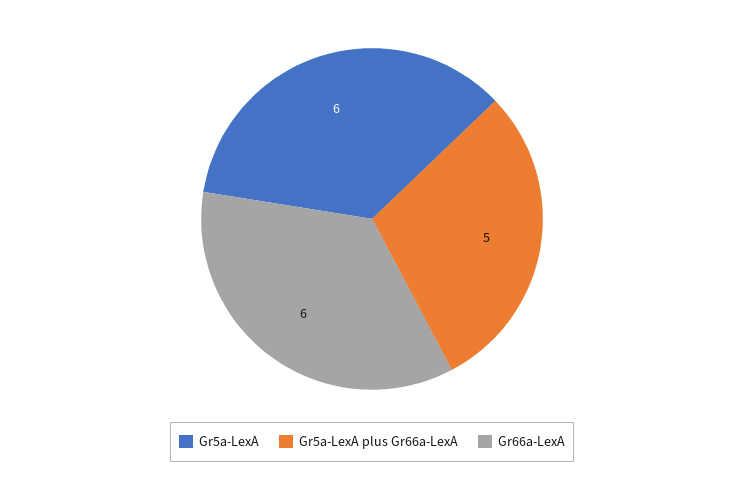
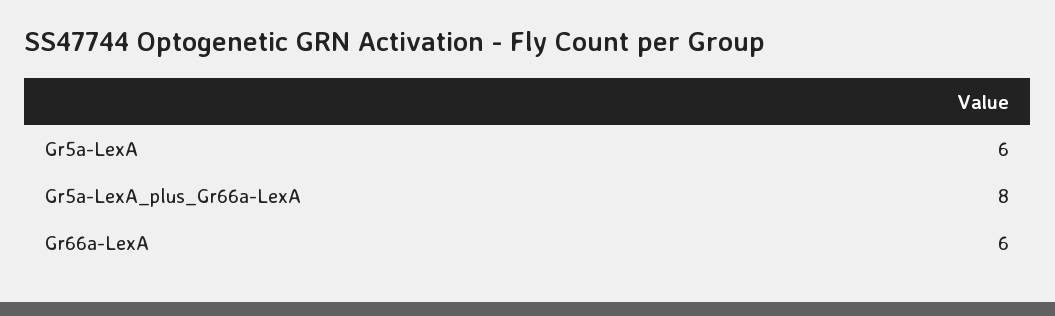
Gr5a-LexA plus Gr66a-LexA: 5 -> 8

